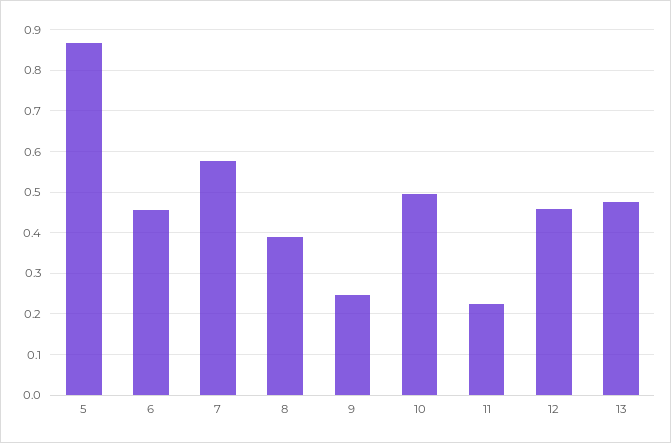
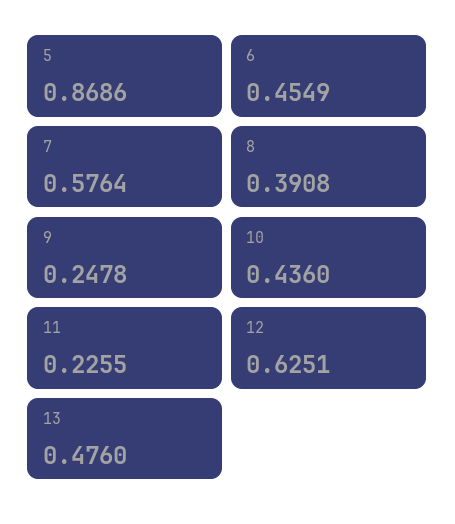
10: 0.5 -> 0.436
12: 0.46 -> 0.6251

